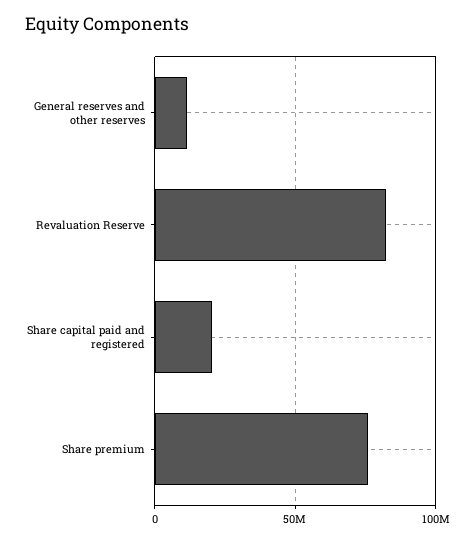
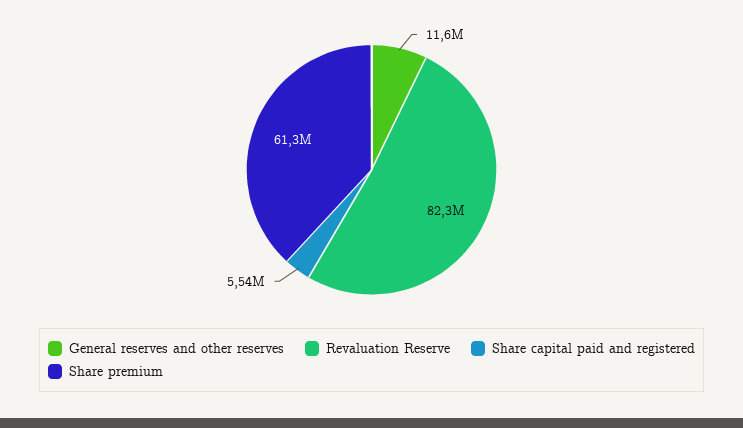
Share capital paid and registered: 20000000 -> 5540000
Share premium: 75000000 -> 61300000

